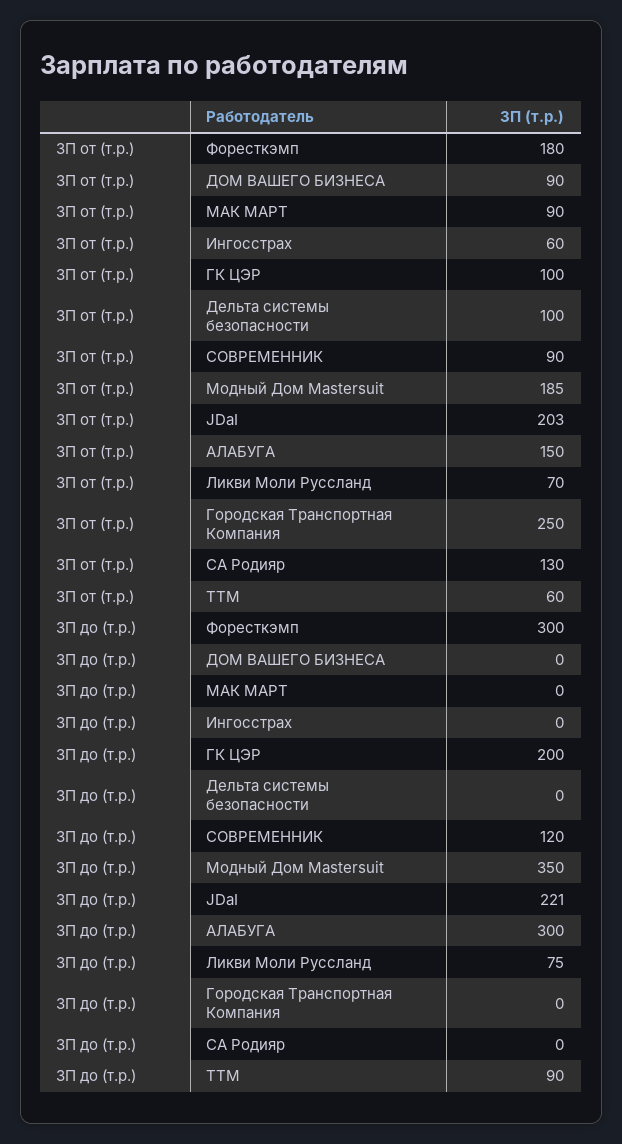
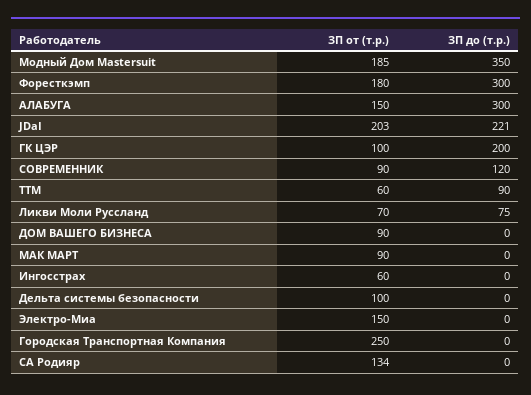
ЗП от (т.р.), СА Родияр: 130 -> 134
ЗП от (т.р.), Электро-Миа: none -> 150
ЗП до (т.р.), Электро-Миа: none -> 0

